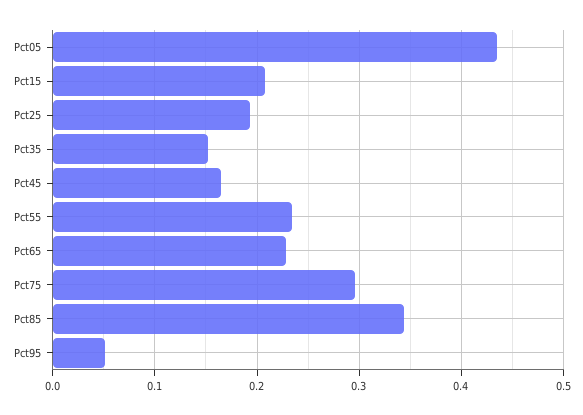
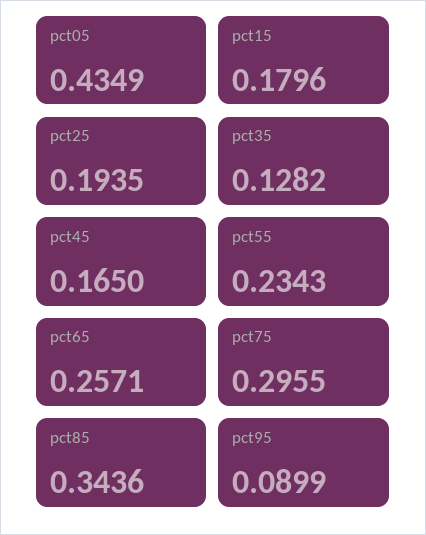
Pct15: 0.21 -> 0.1796
Pct35: 0.15 -> 0.1282
Pct65: 0.23 -> 0.2571
Pct95: 0.05 -> 0.0899

